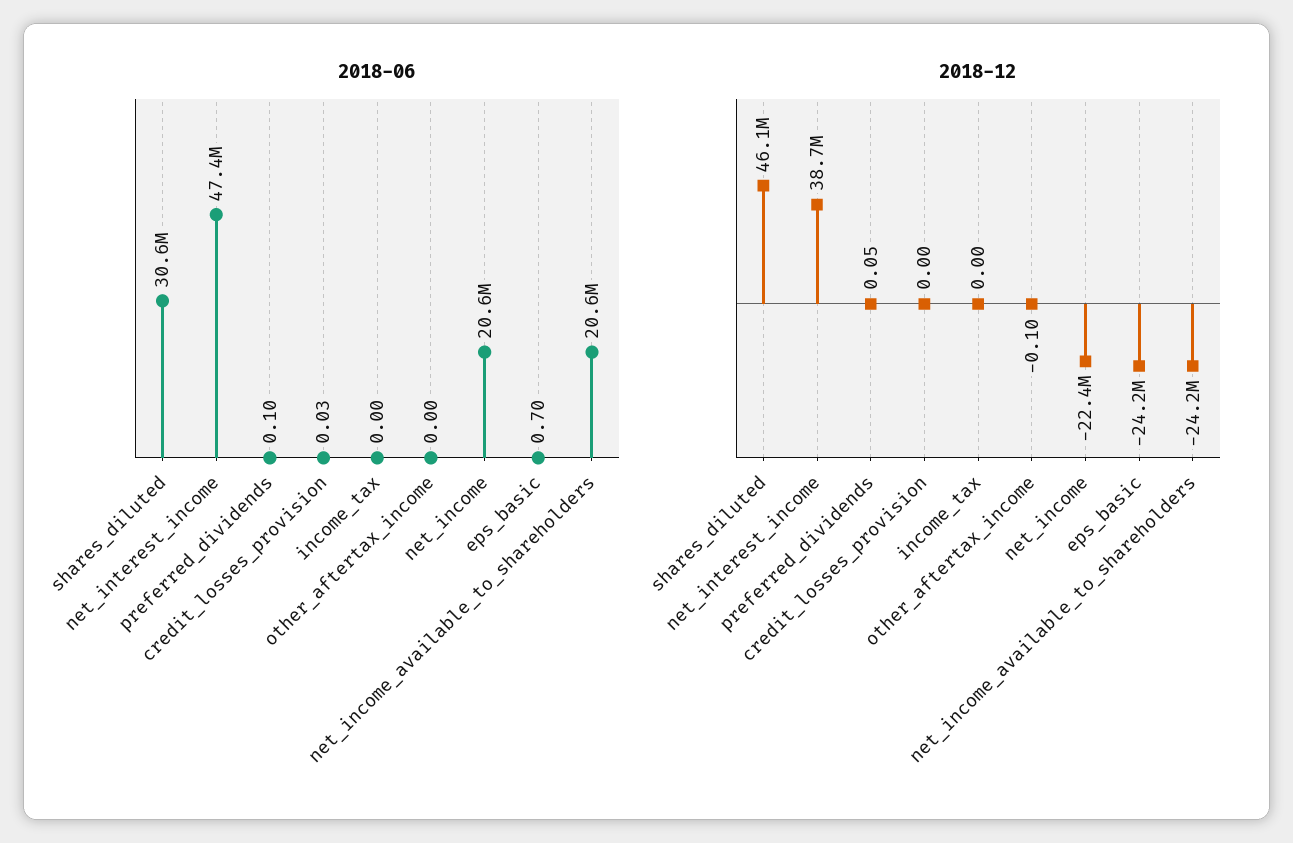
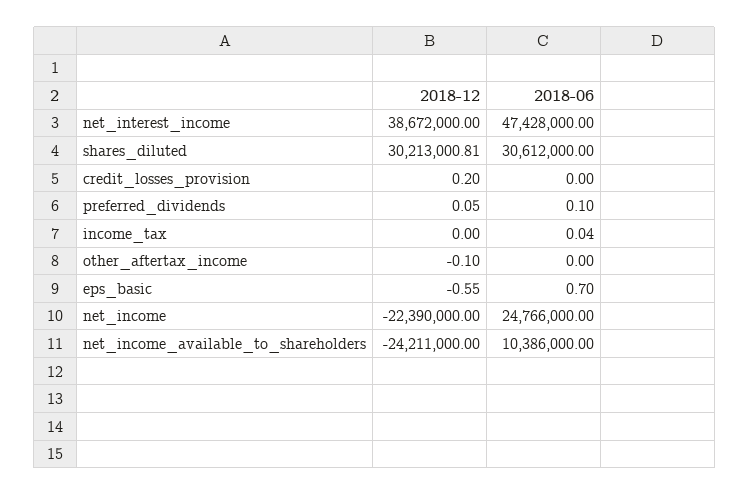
2018-06, credit_losses_provision: 0.03 -> 0
2018-06, income_tax: 0 -> 0.04
2018-06, net_income: 20600000 -> 24766000
2018-06, net_income_available_to_shareholders: 20600000 -> 10386000
2018-12, shares_diluted: 46100000 -> 30213000.81
2018-12, credit_losses_provision: 0 -> 0.2
2018-12, eps_basic: -24200000 -> -0.55

